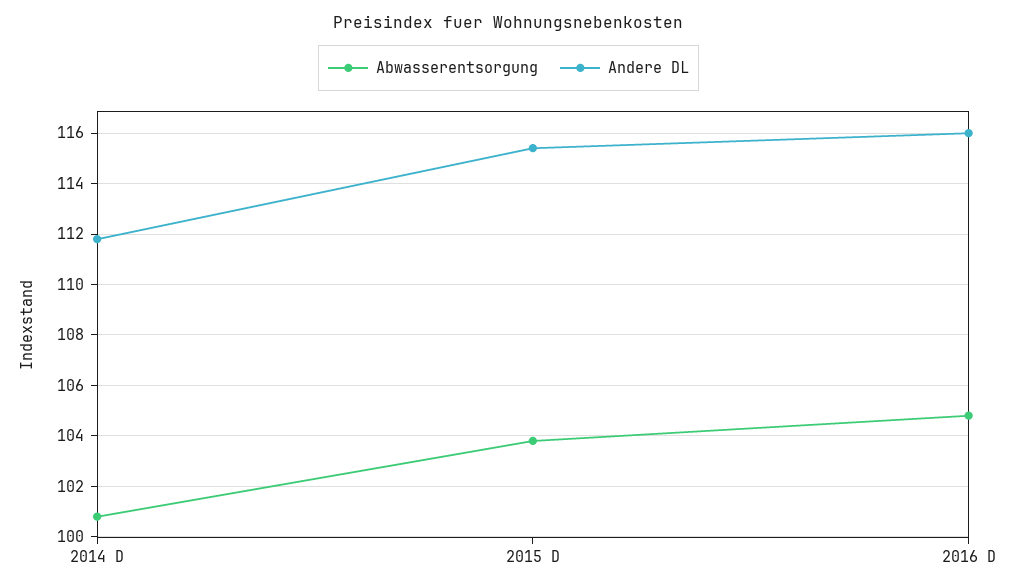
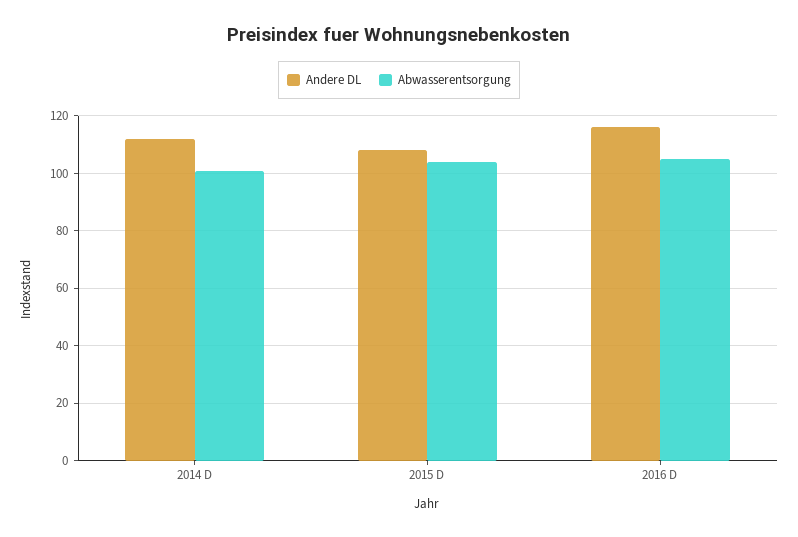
Andere DL, 2015 D: 115.5 -> 107.5

